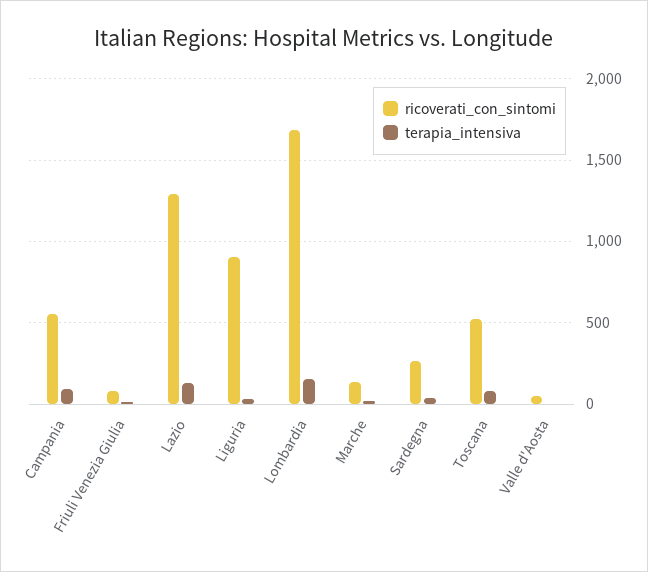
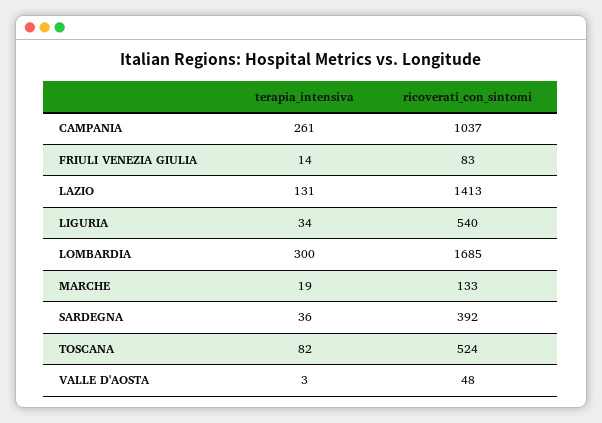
ricoverati_con_sintomi, Campania: 550 -> 1037
terapia_intensiva, Campania: 100 -> 261
ricoverati_con_sintomi, Lazio: 1300 -> 1413
ricoverati_con_sintomi, Liguria: 900 -> 540
terapia_intensiva, Lombardia: 150 -> 300
ricoverati_con_sintomi, Sardegna: 250 -> 392

